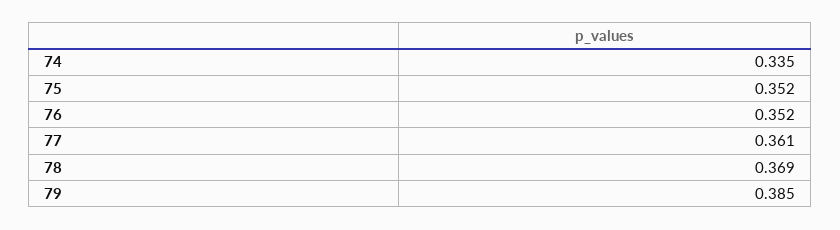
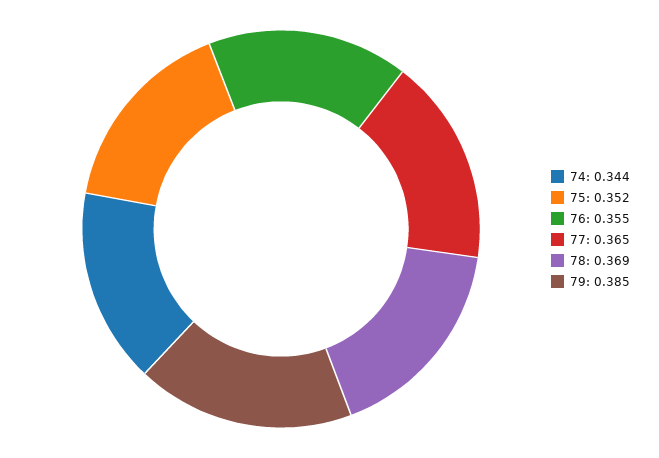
74: 0.335 -> 0.344
76: 0.352 -> 0.355
77: 0.361 -> 0.365

